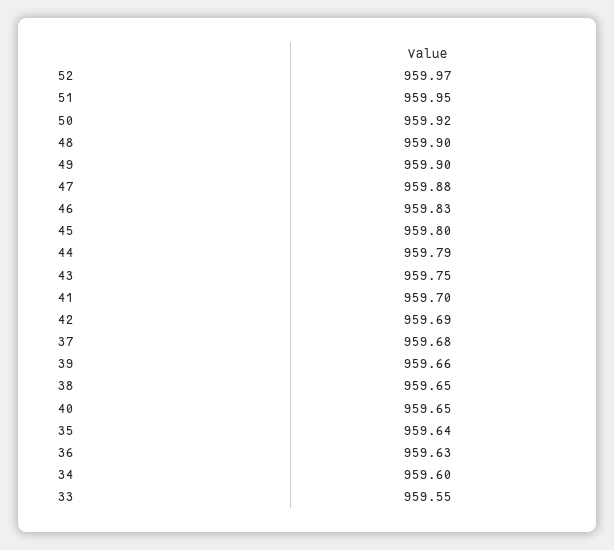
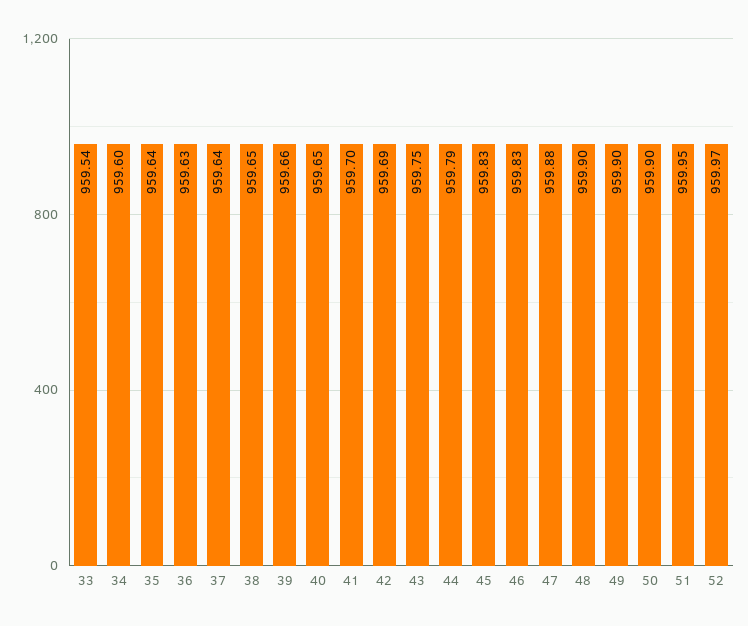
50: 959.92 -> 959.9
45: 959.8 -> 959.83
37: 959.68 -> 959.64
33: 959.55 -> 959.54

